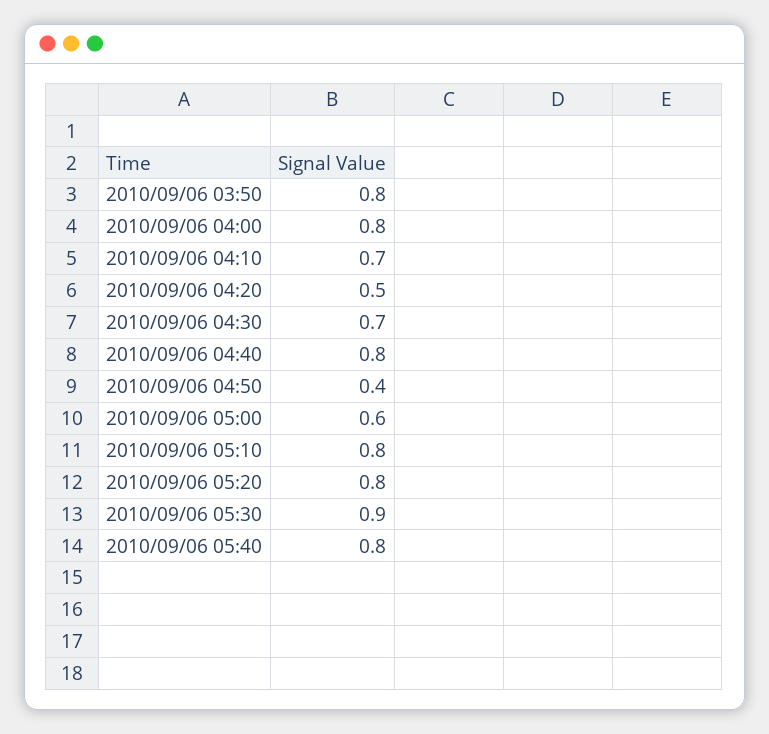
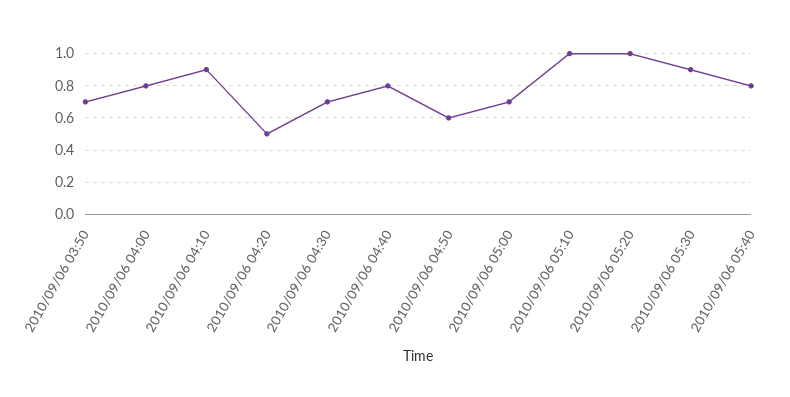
2010/09/06 03:50: 0.8 -> 0.7
2010/09/06 04:10: 0.7 -> 0.9
2010/09/06 04:50: 0.4 -> 0.6
2010/09/06 05:00: 0.6 -> 0.7
2010/09/06 05:10: 0.8 -> 1
2010/09/06 05:20: 0.8 -> 1

